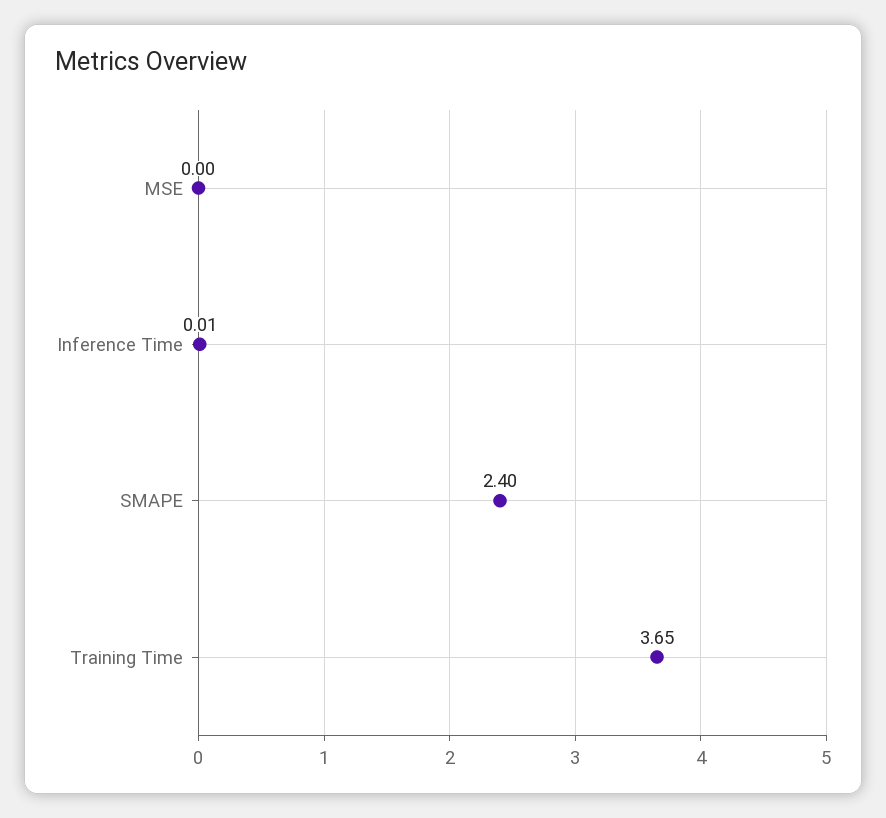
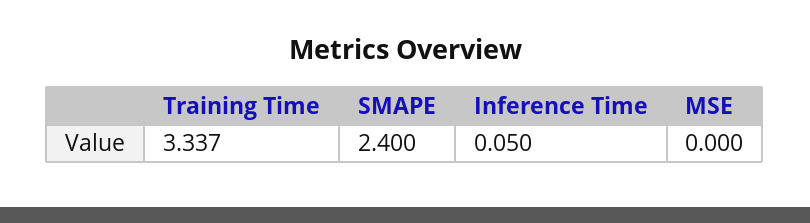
Inference Time: 0.01 -> 0.05
Training Time: 3.65 -> 3.337

